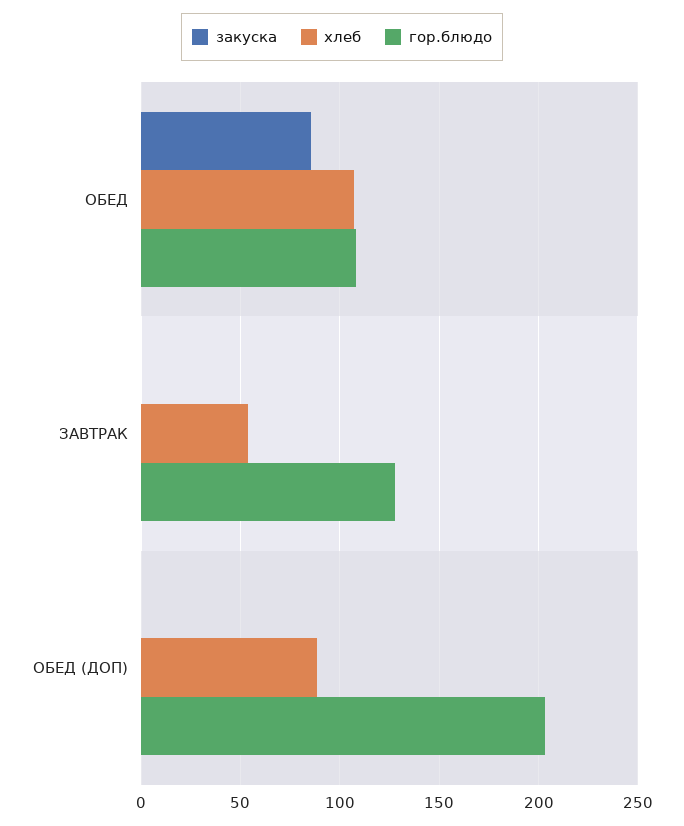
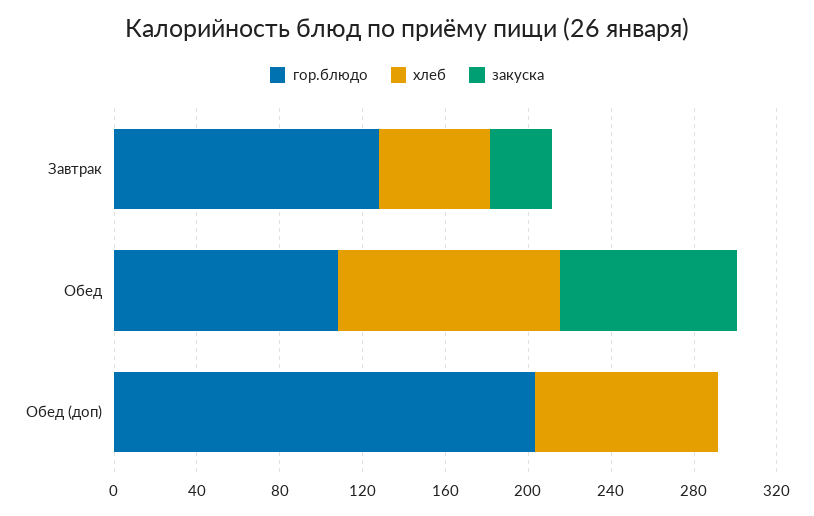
закуска, ЗАВТРАК: 0 -> 30

